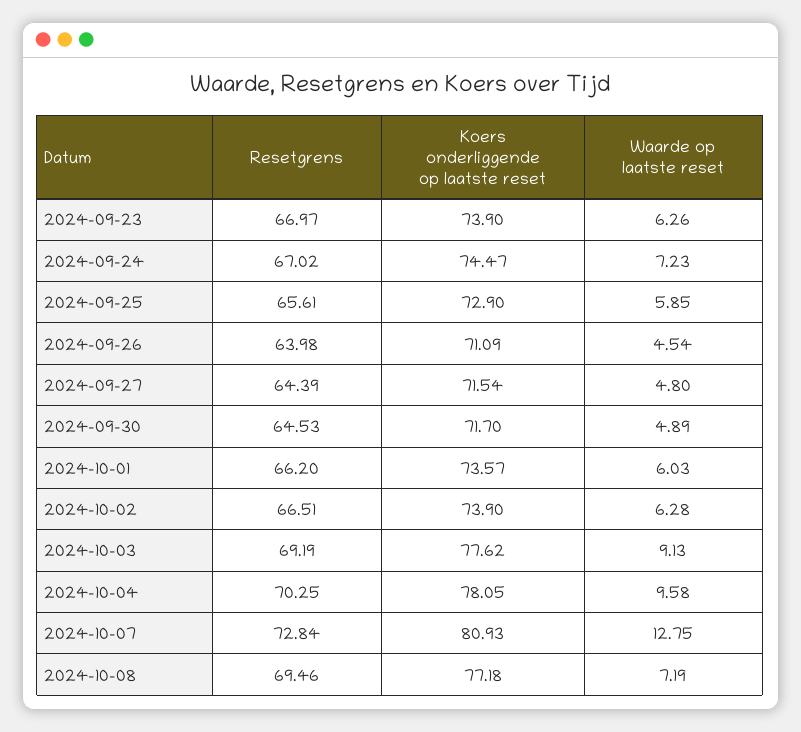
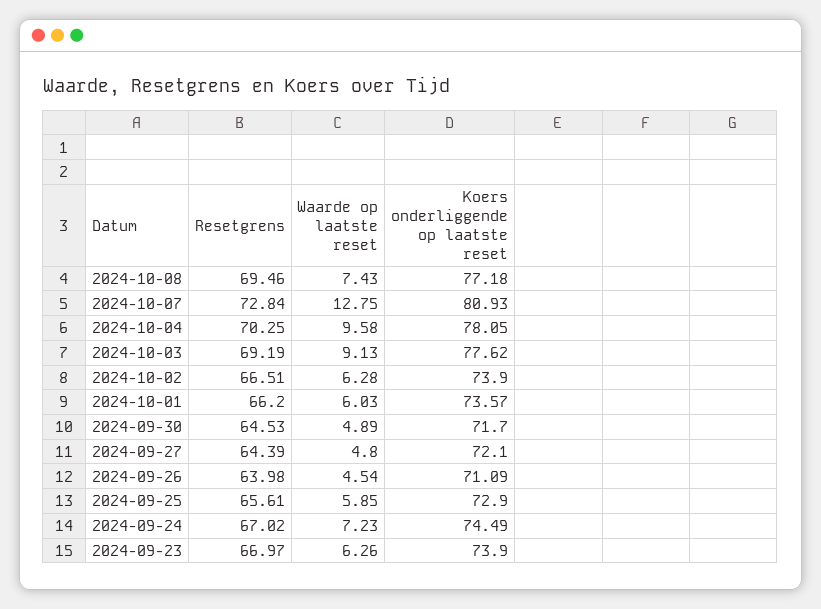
Koers onderliggende op laatste reset, 2024-09-24: 74.47 -> 74.49
Koers onderliggende op laatste reset, 2024-09-27: 71.54 -> 72.1
Waarde op laatste reset, 2024-10-08: 7.19 -> 7.43

